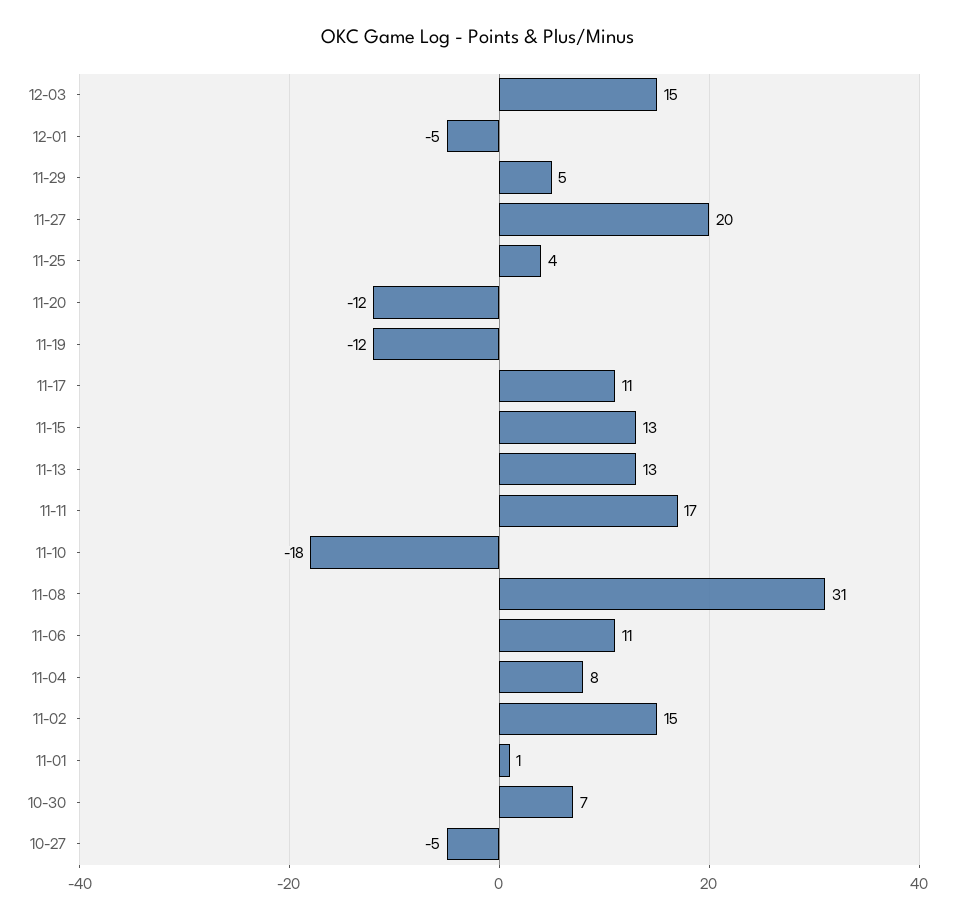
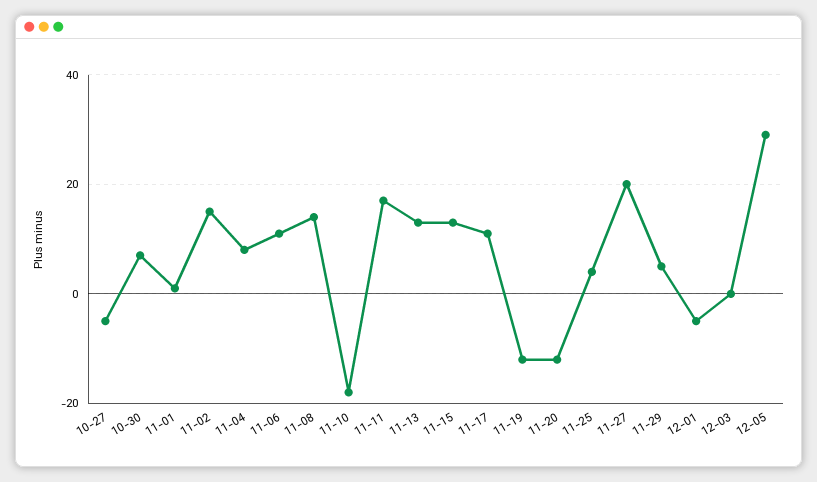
12-03: 15 -> 0
11-08: 31 -> 15
12-05: none -> 30

